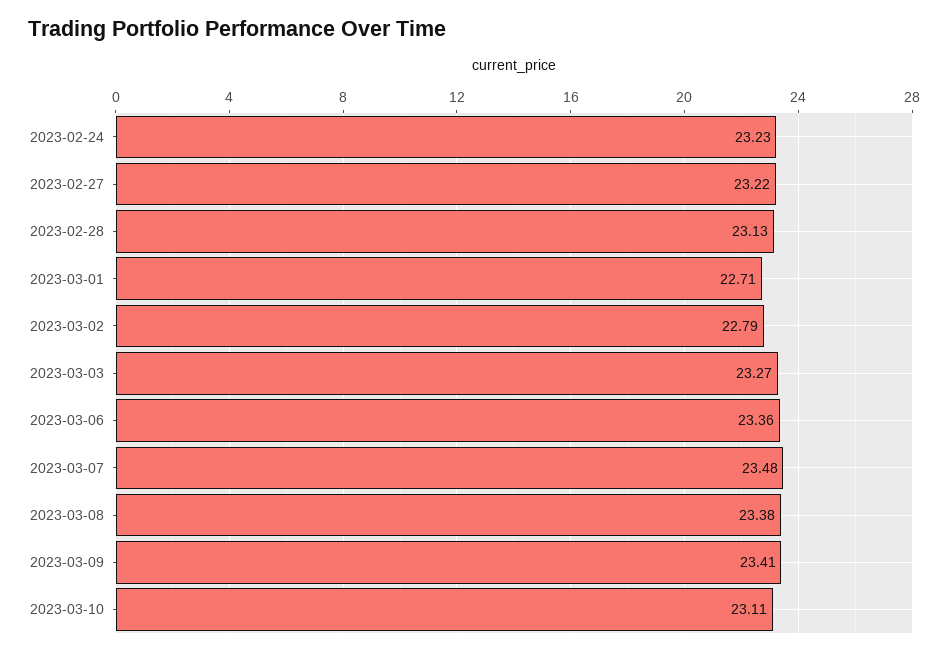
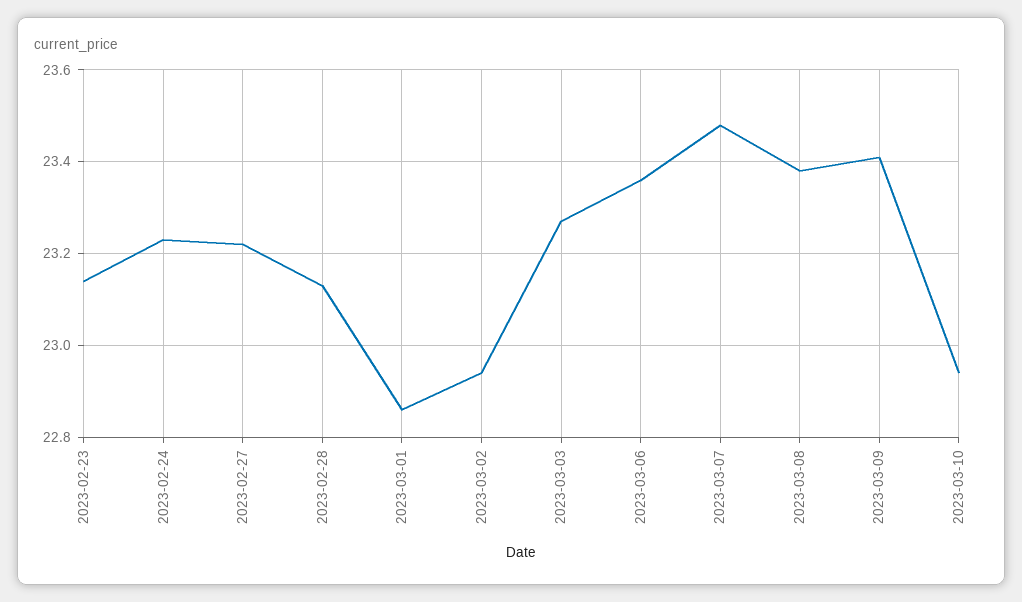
2023-03-01: 22.71 -> 22.85
2023-03-02: 22.79 -> 22.95
2023-03-10: 23.11 -> 22.95
2023-02-23: none -> 23.15

